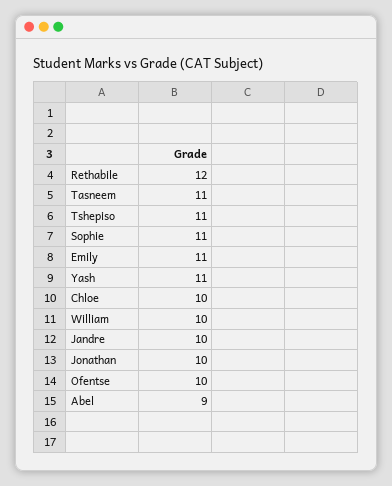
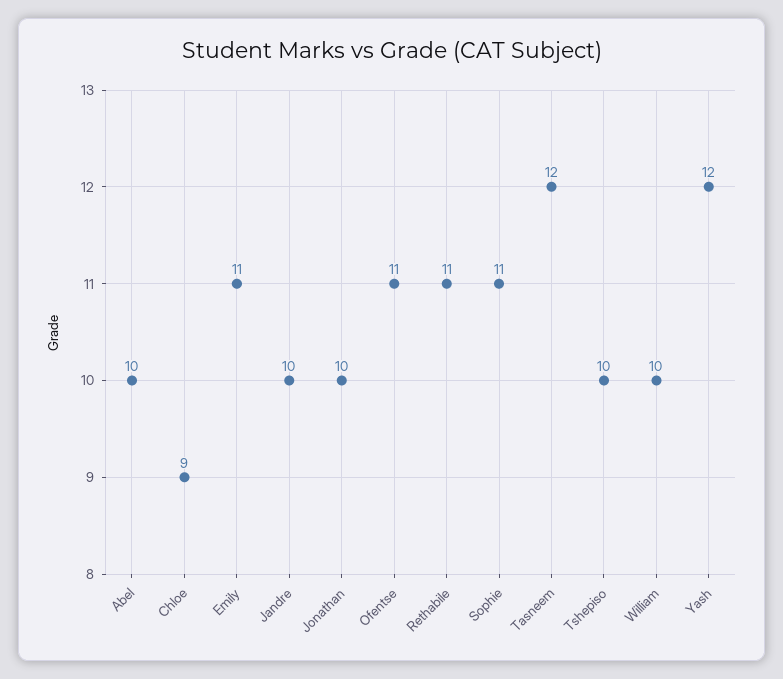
Rethabile: 12 -> 11
Tasneem: 11 -> 12
Tshepiso: 11 -> 10
Yash: 11 -> 12
Chloe: 10 -> 9
Ofentse: 10 -> 11
Abel: 9 -> 10

